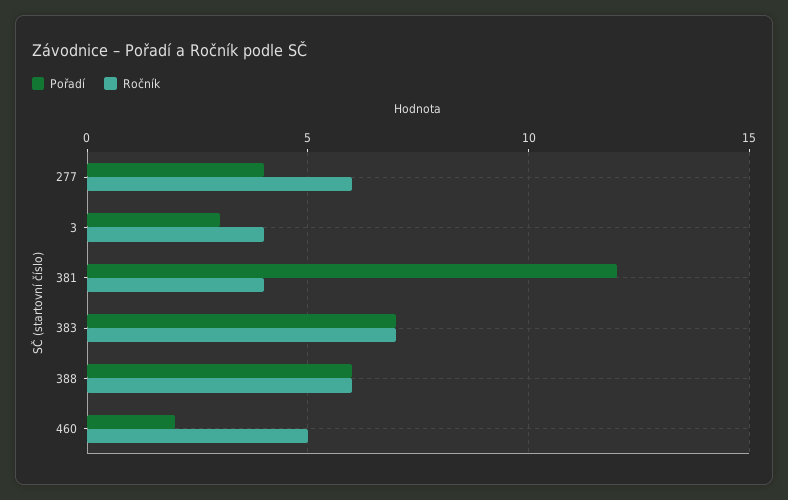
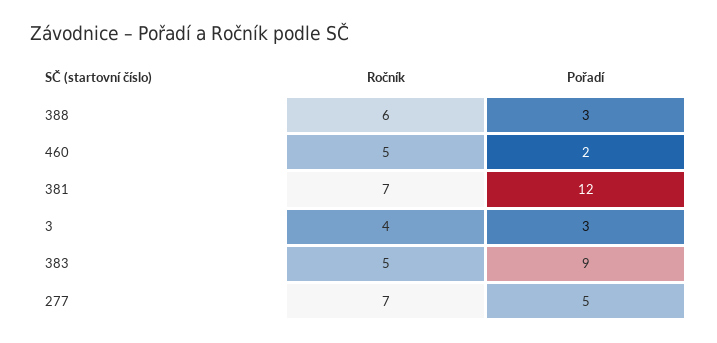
Pořadí, 277: 4 -> 5
Ročník, 277: 6 -> 7
Ročník, 381: 4 -> 7
Pořadí, 383: 7 -> 9
Ročník, 383: 7 -> 5
Pořadí, 388: 6 -> 3

